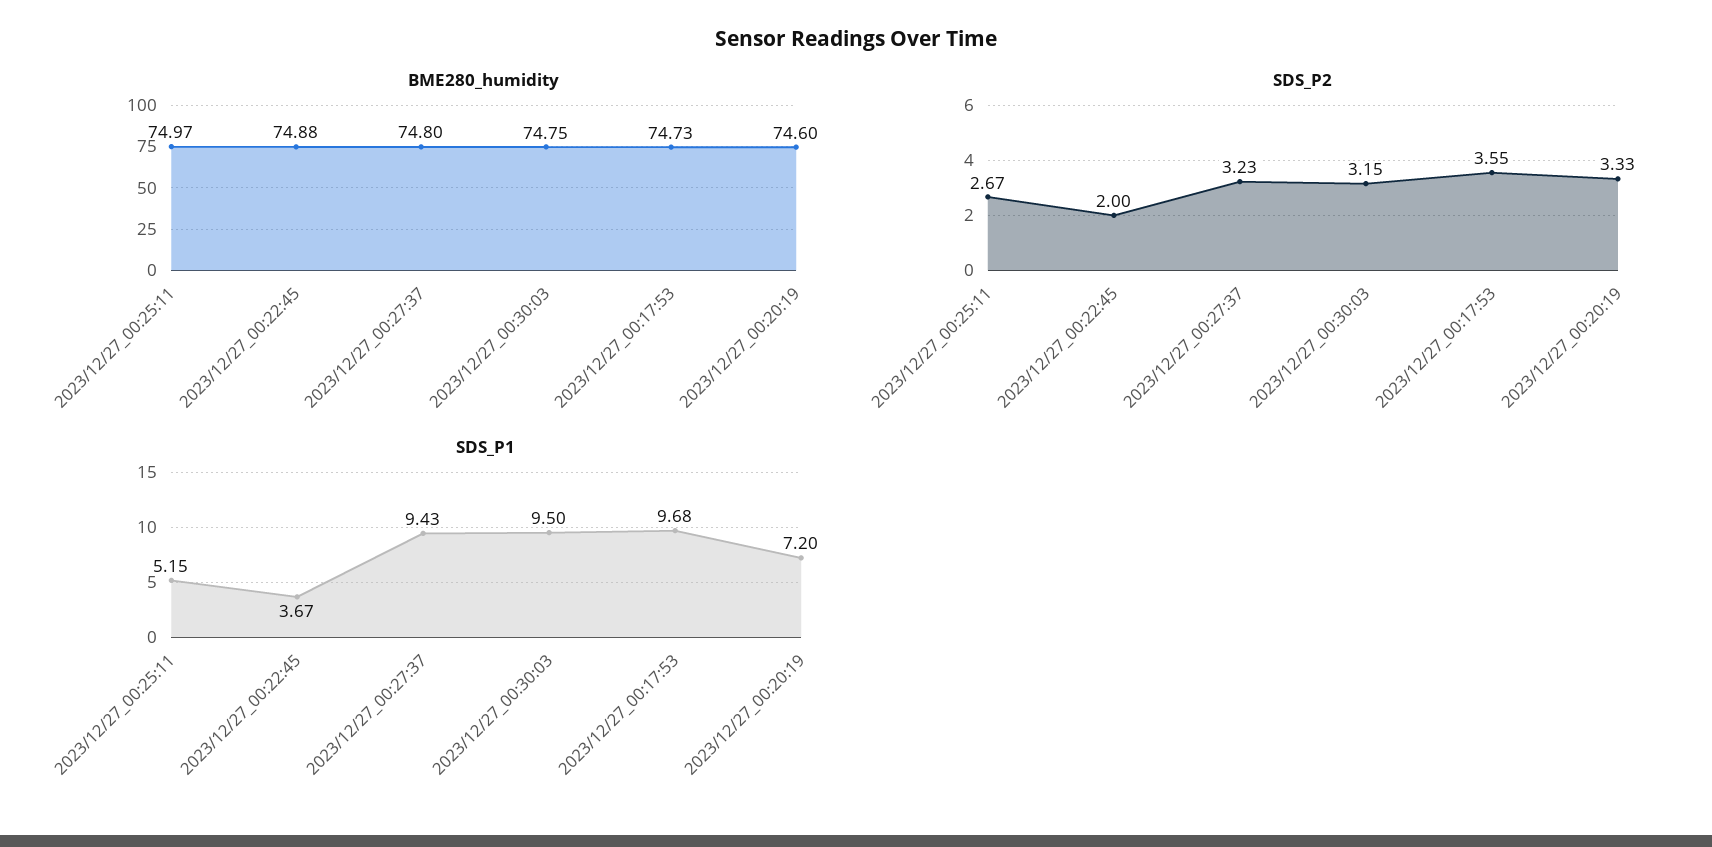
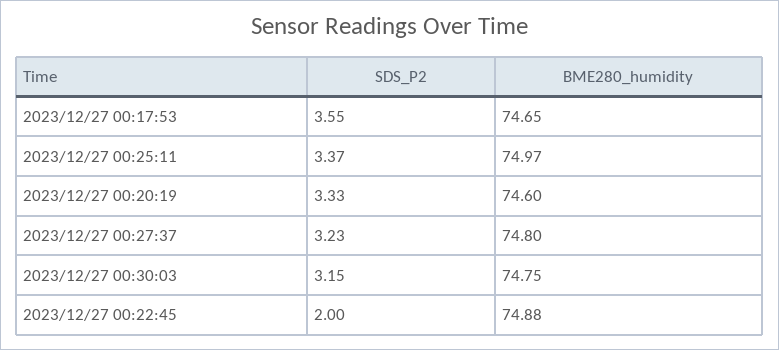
BME280_humidity, 2023/12/27_00:17:53: 74.73 -> 74.65
SDS_P2, 2023/12/27_00:25:11: 2.67 -> 3.37
SDS_P1, 2023/12/27_00:25:11: 5.15 -> none
SDS_P1, 2023/12/27_00:22:45: 3.67 -> none
SDS_P1, 2023/12/27_00:27:37: 9.43 -> none
SDS_P1, 2023/12/27_00:30:03: 9.5 -> none
SDS_P1, 2023/12/27_00:17:53: 9.68 -> none
SDS_P1, 2023/12/27_00:20:19: 7.2 -> none

